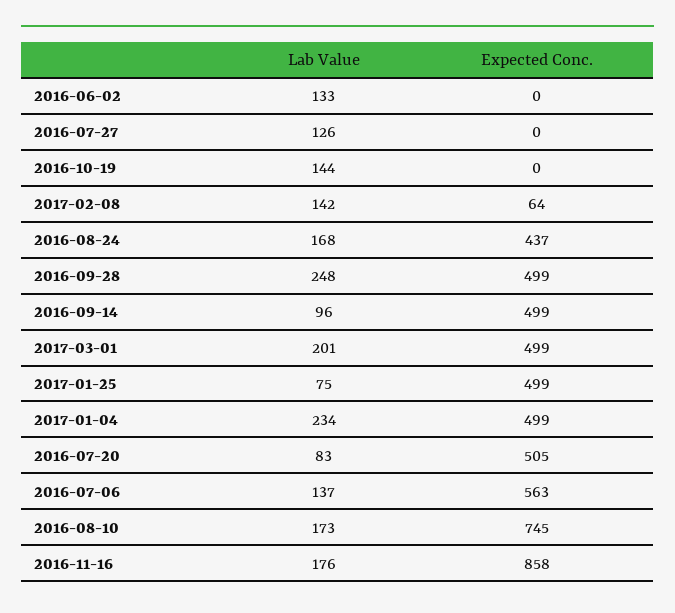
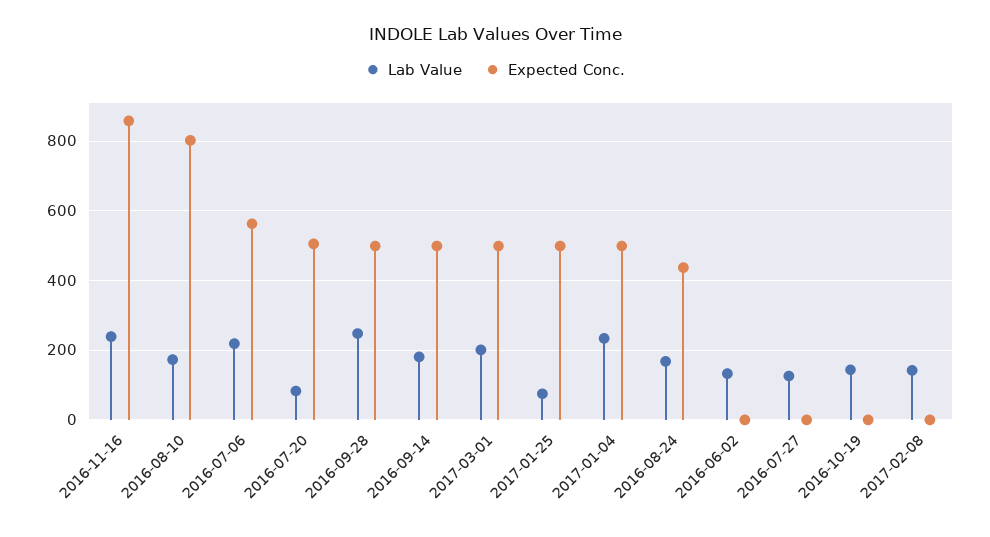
Expected Conc., 2017-02-08: 64 -> 0
Lab Value, 2016-09-14: 96 -> 180
Lab Value, 2016-07-06: 137 -> 220
Expected Conc., 2016-08-10: 745 -> 800
Lab Value, 2016-11-16: 176 -> 240

